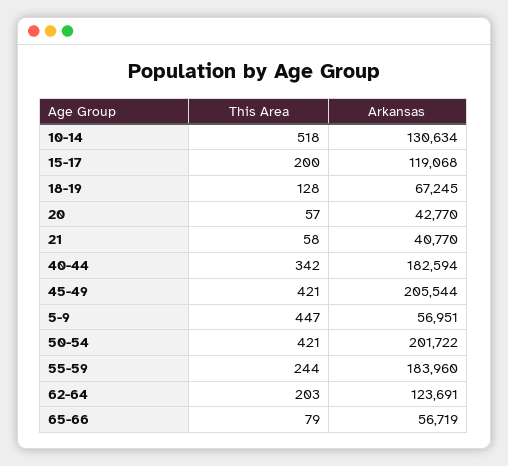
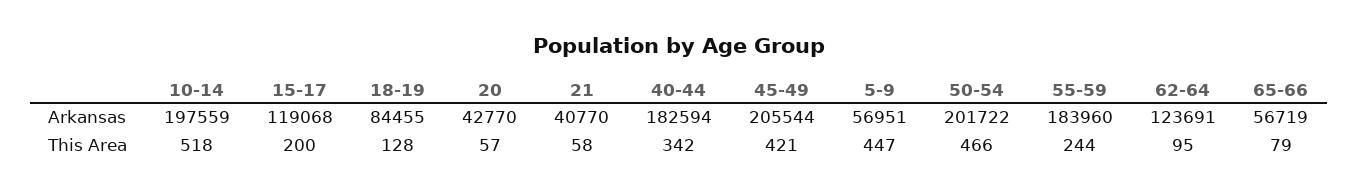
Arkansas, 10-14: 130634 -> 197559
Arkansas, 18-19: 67245 -> 84455
This Area, 50-54: 421 -> 466
This Area, 62-64: 203 -> 95

